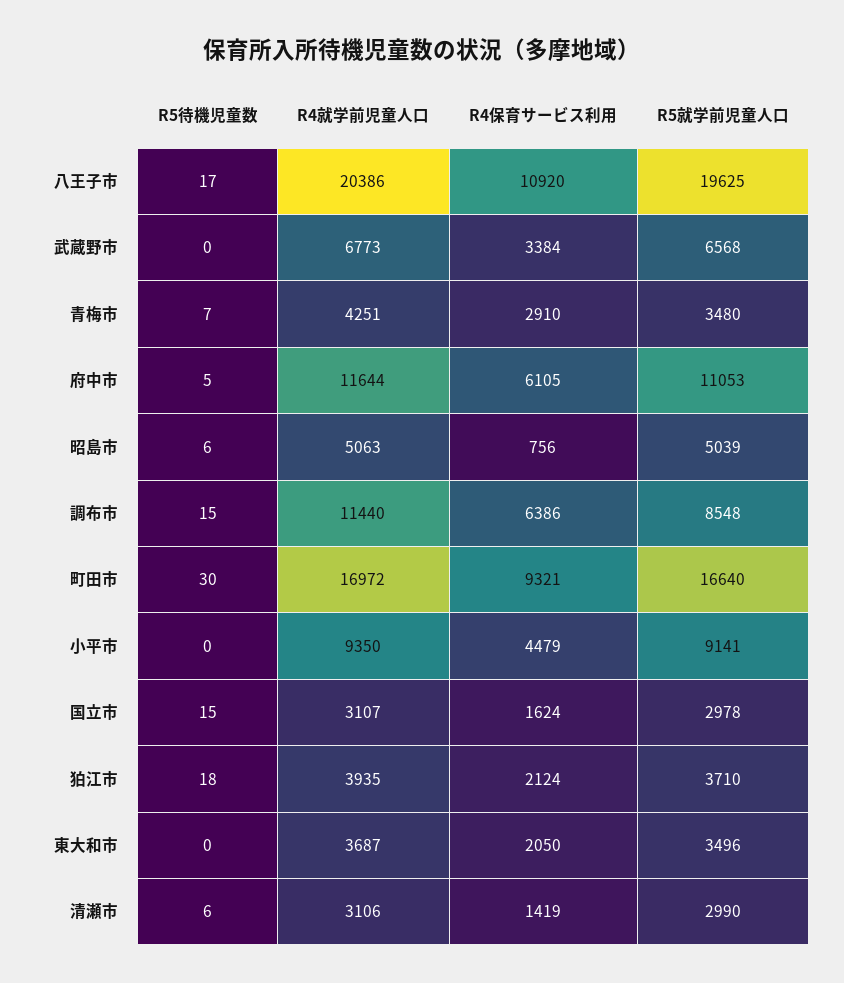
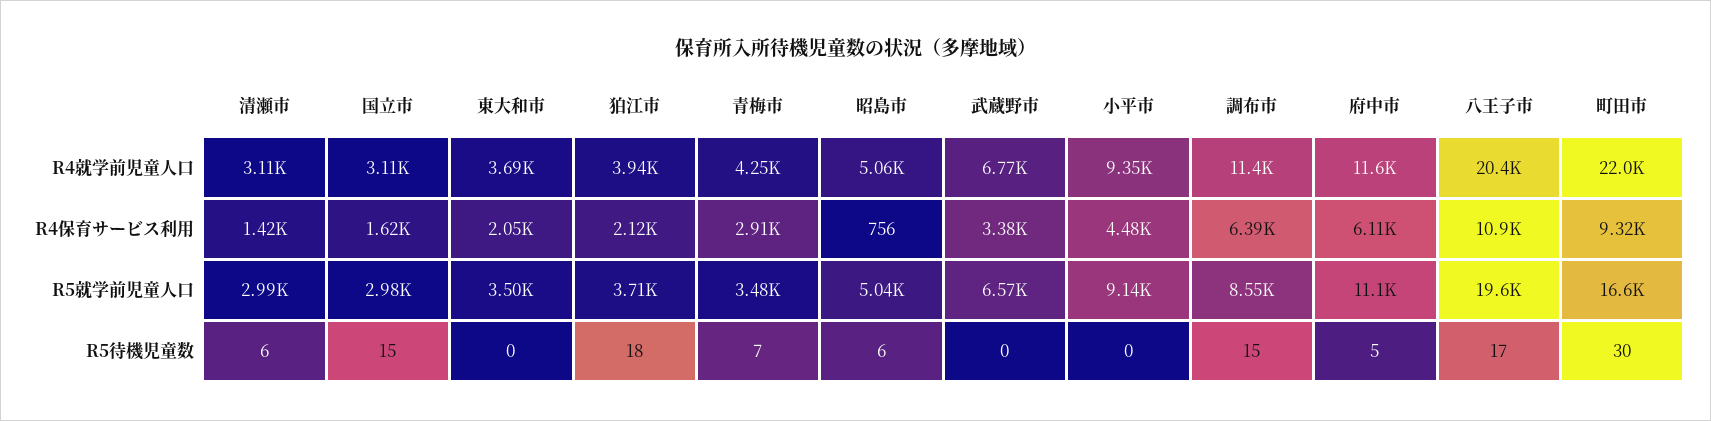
R4就学前児童人口, 町田市: 16972 -> 22000

